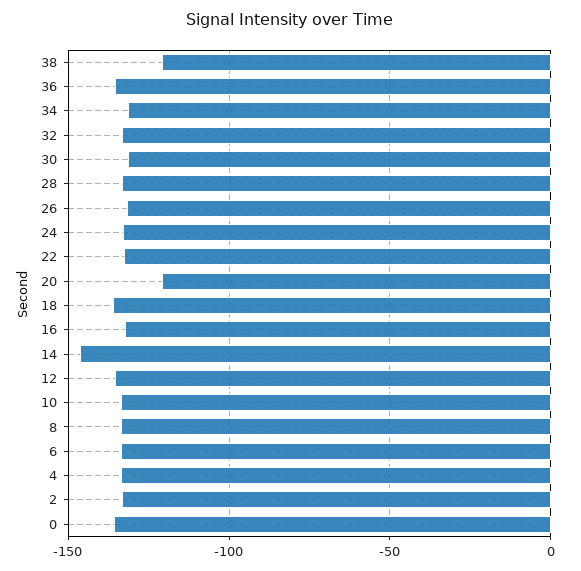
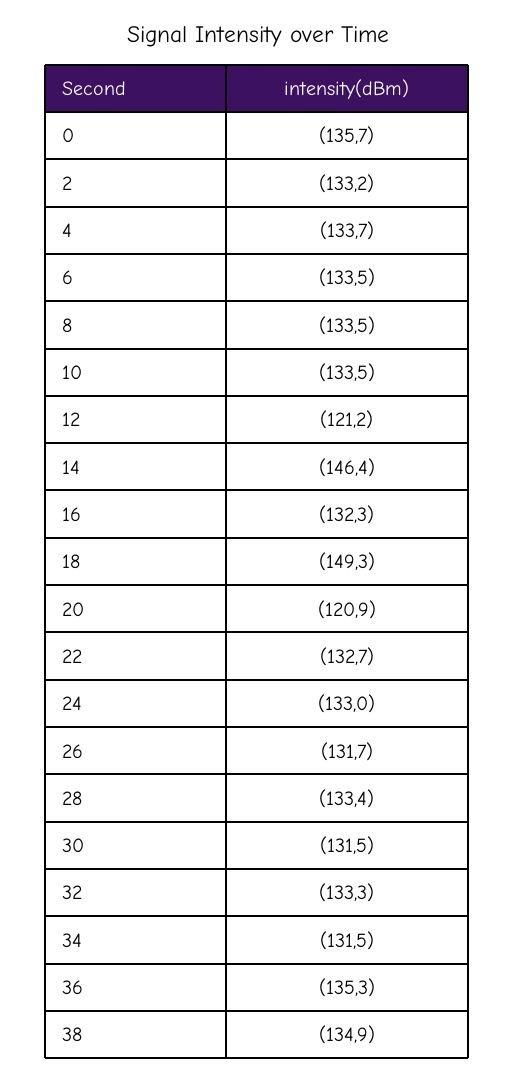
38: -120 -> -134.9
18: -135 -> -149.3
12: -135 -> -121.2

